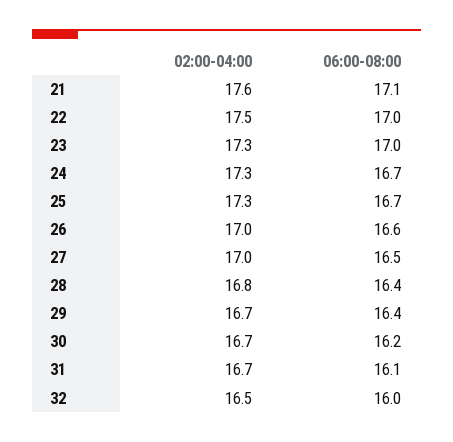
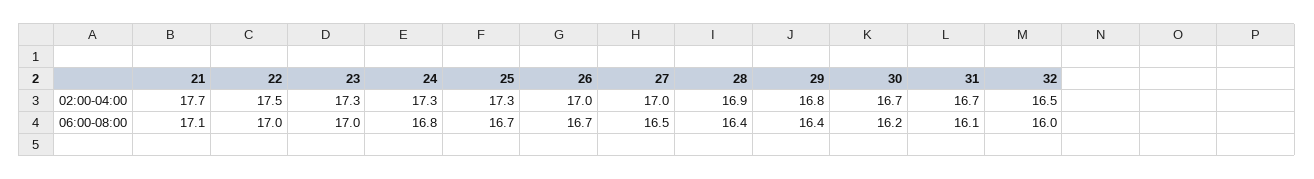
02:00-04:00, 21: 17.6 -> 17.7
06:00-08:00, 24: 16.7 -> 16.8
06:00-08:00, 26: 16.6 -> 16.7
02:00-04:00, 28: 16.8 -> 16.9
02:00-04:00, 29: 16.7 -> 16.8

